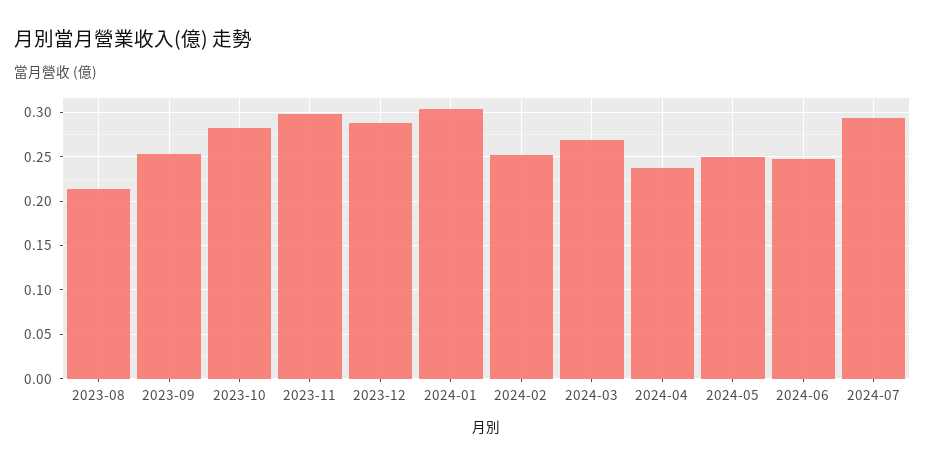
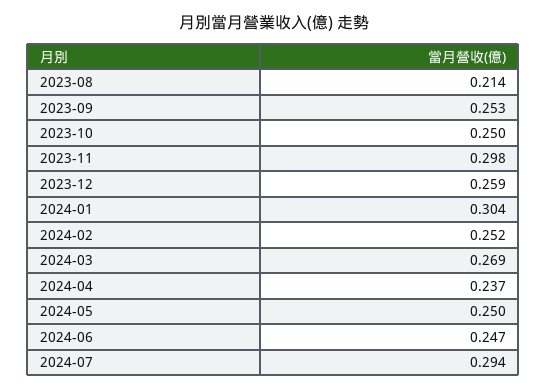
2023-10: 0.28 -> 0.25
2023-12: 0.29 -> 0.259

